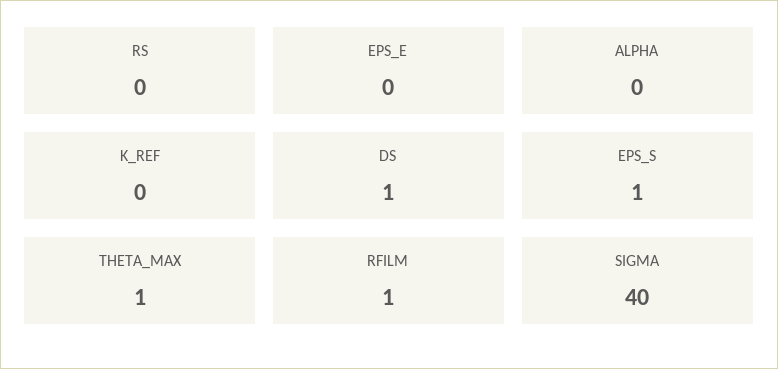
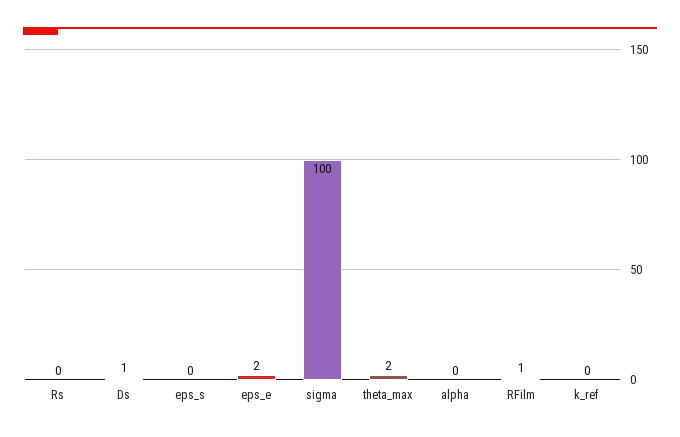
EPS_E: 0 -> 2
EPS_S: 1 -> 0
THETA_MAX: 1 -> 2
SIGMA: 40 -> 100

